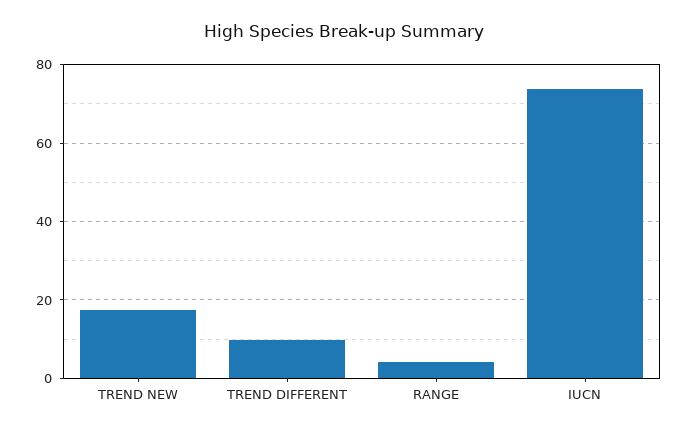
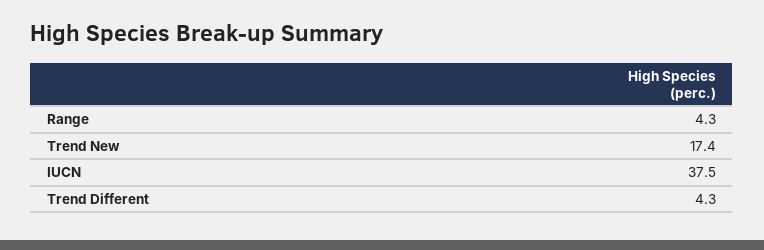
TREND DIFFERENT: 10 -> 4.3
IUCN: 74 -> 37.5

